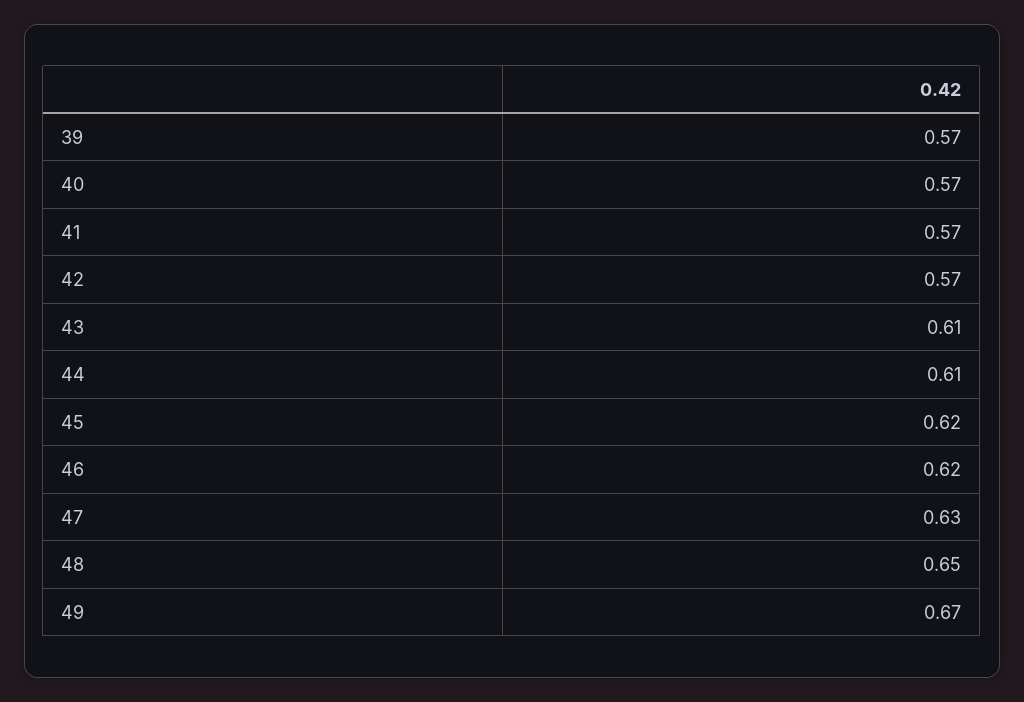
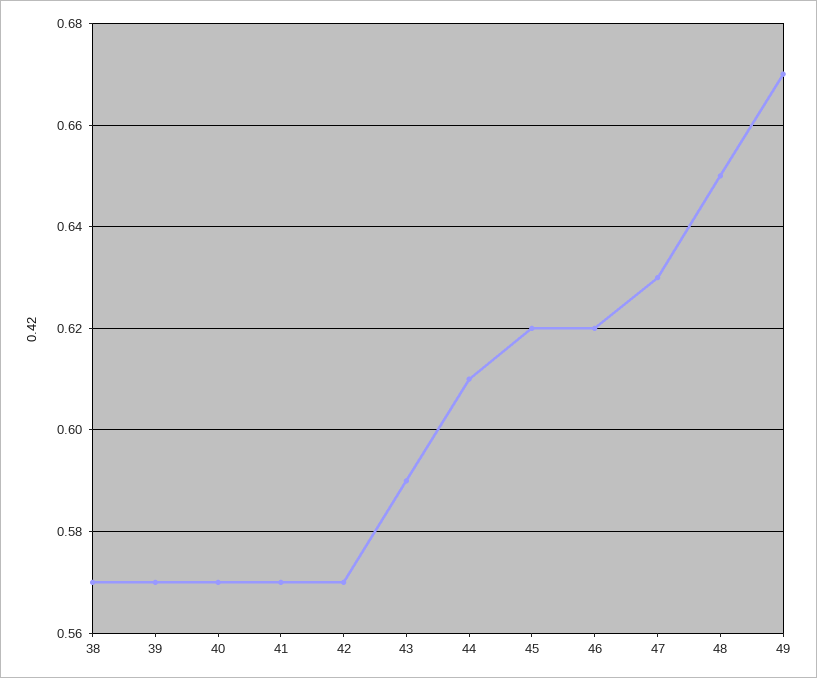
43: 0.61 -> 0.59
38: none -> 0.57

